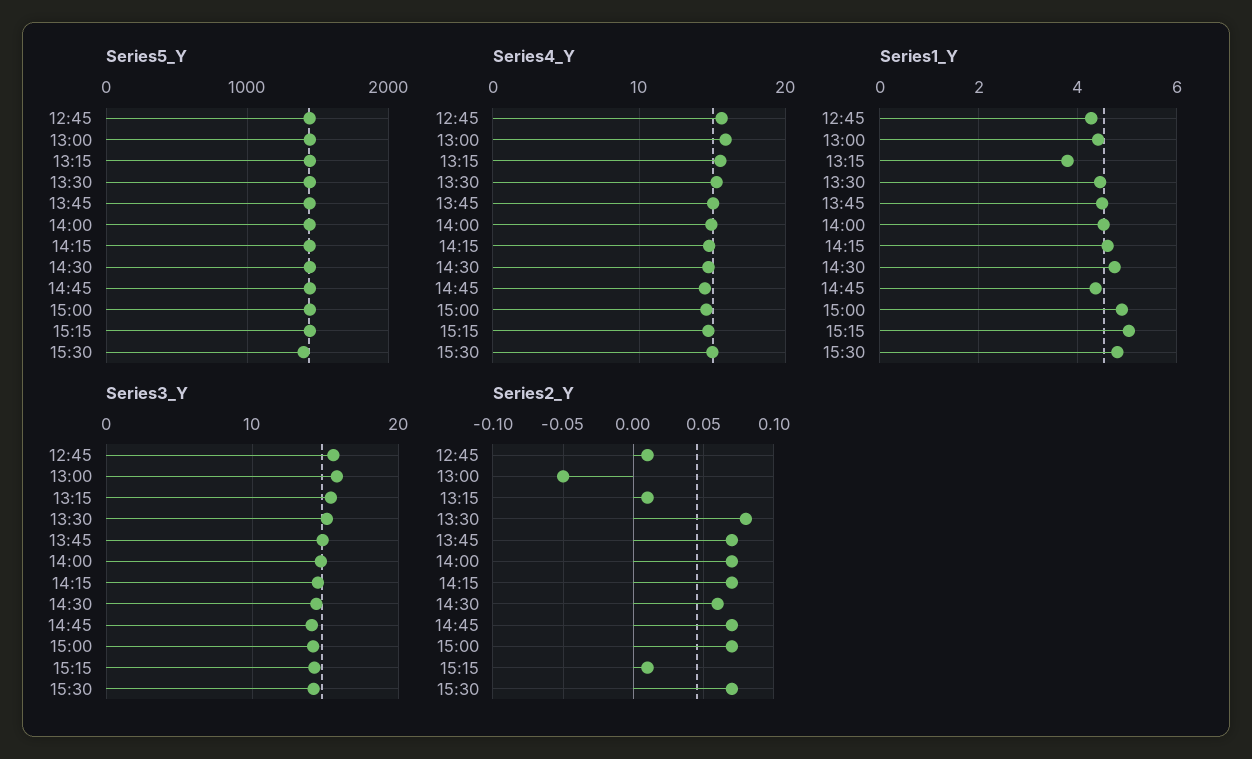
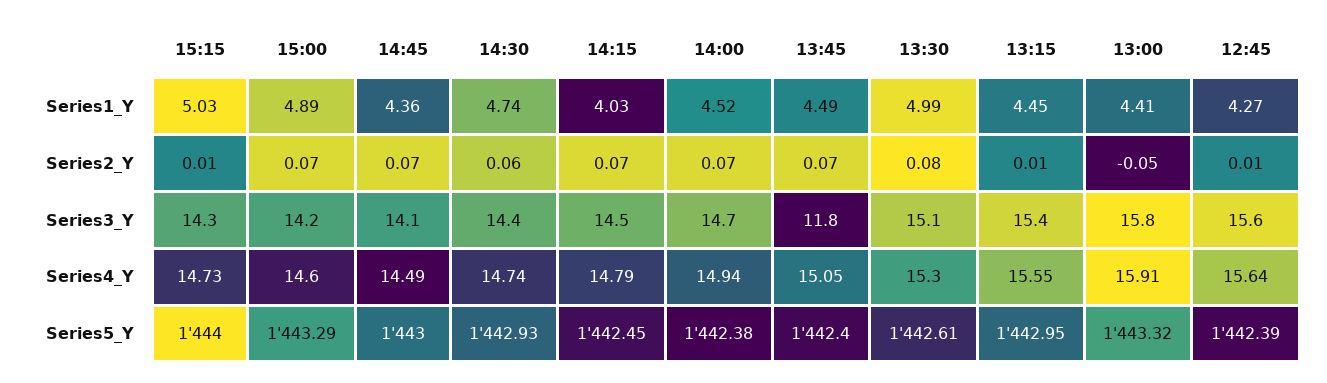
Series5_Y, 15:30: 1400 -> none
Series4_Y, 15:30: 15 -> none
Series1_Y, 13:15: 3.8 -> 4.45
Series1_Y, 13:30: 4.4 -> 4.99
Series1_Y, 14:15: 4.6 -> 4.03
Series1_Y, 15:30: 4.8 -> none
Series3_Y, 13:45: 15 -> 11.8
Series3_Y, 15:30: 14 -> none
Series2_Y, 15:30: 0.07 -> none

